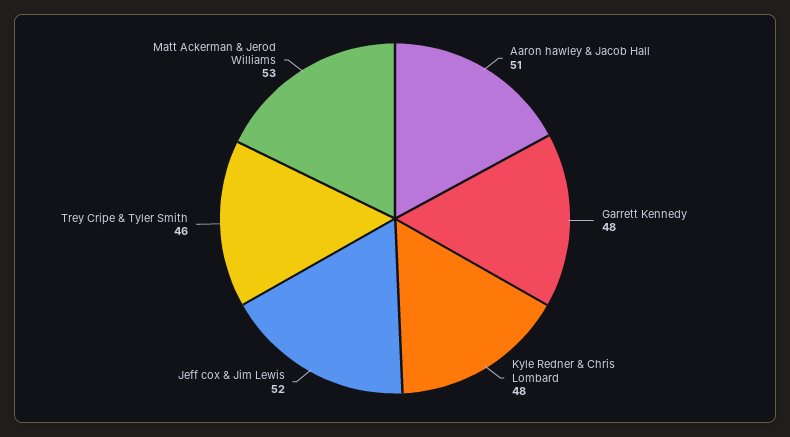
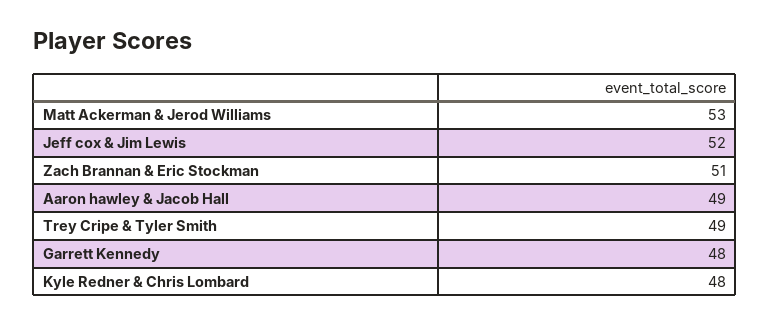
Aaron hawley & Jacob Hall: 51 -> 49
Trey Cripe & Tyler Smith: 46 -> 49
Zach Brannan & Eric Stockman: none -> 51

